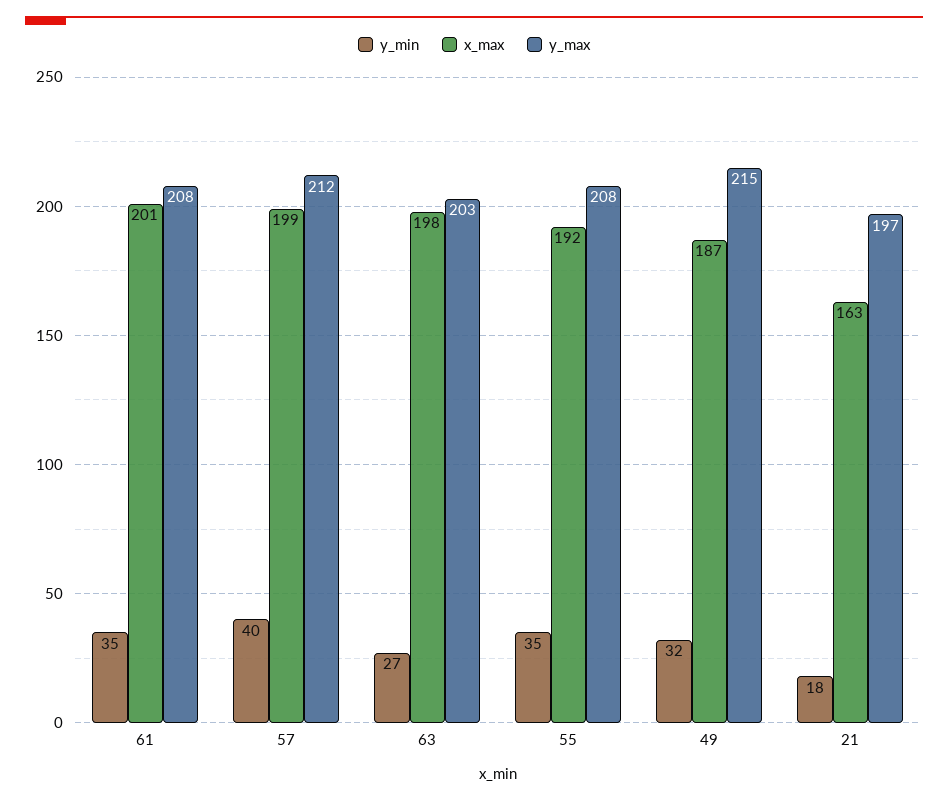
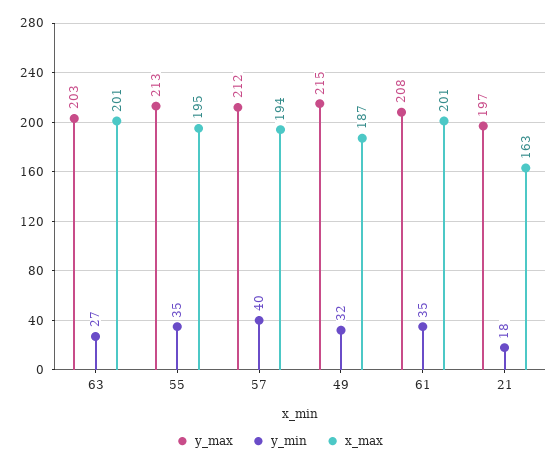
x_max, 57: 199 -> 194
x_max, 63: 198 -> 201
x_max, 55: 192 -> 195
y_max, 55: 208 -> 213

